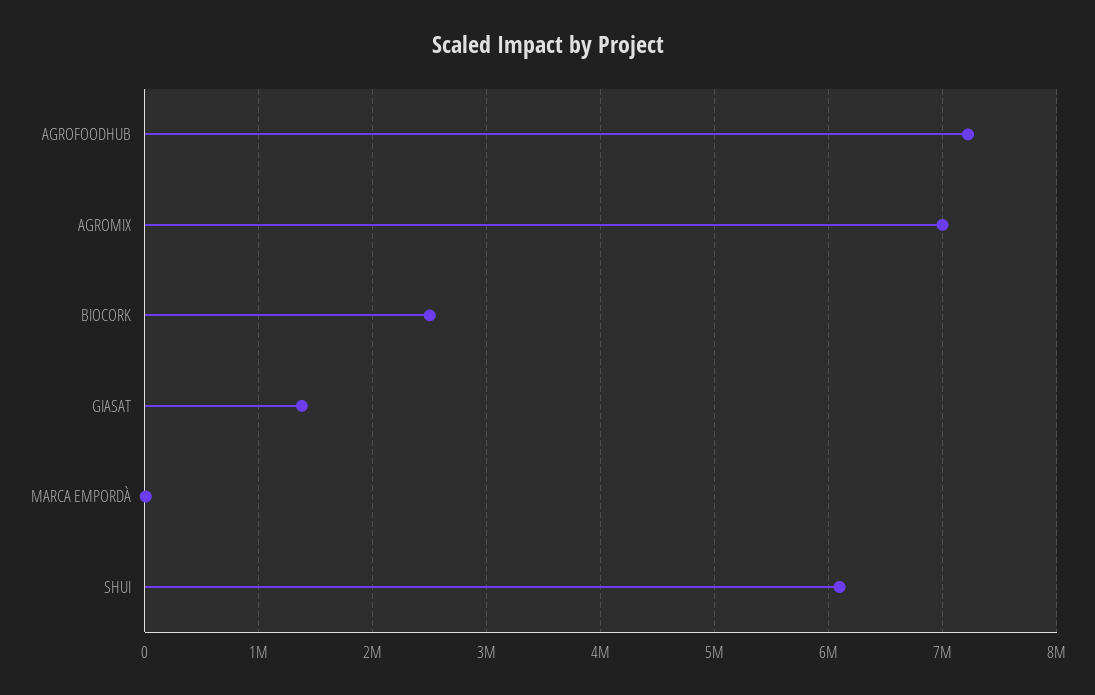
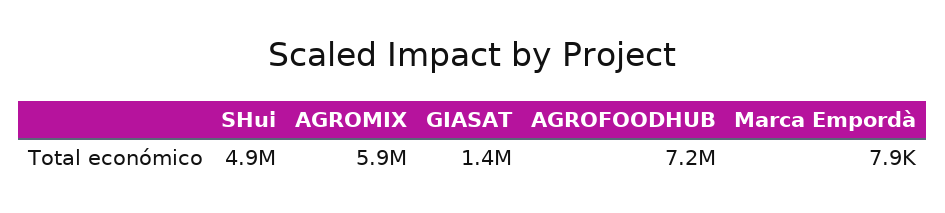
AGROMIX: 7000000 -> 5900000
BIOCORK: 2500000 -> none
SHUI: 6100000 -> 4900000

